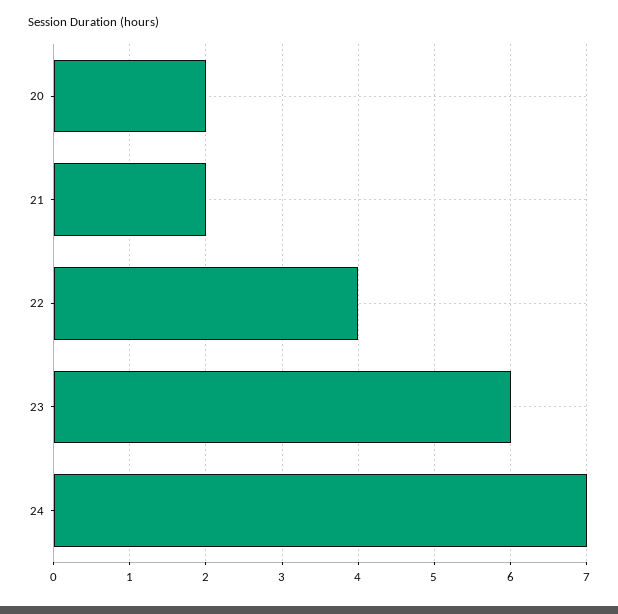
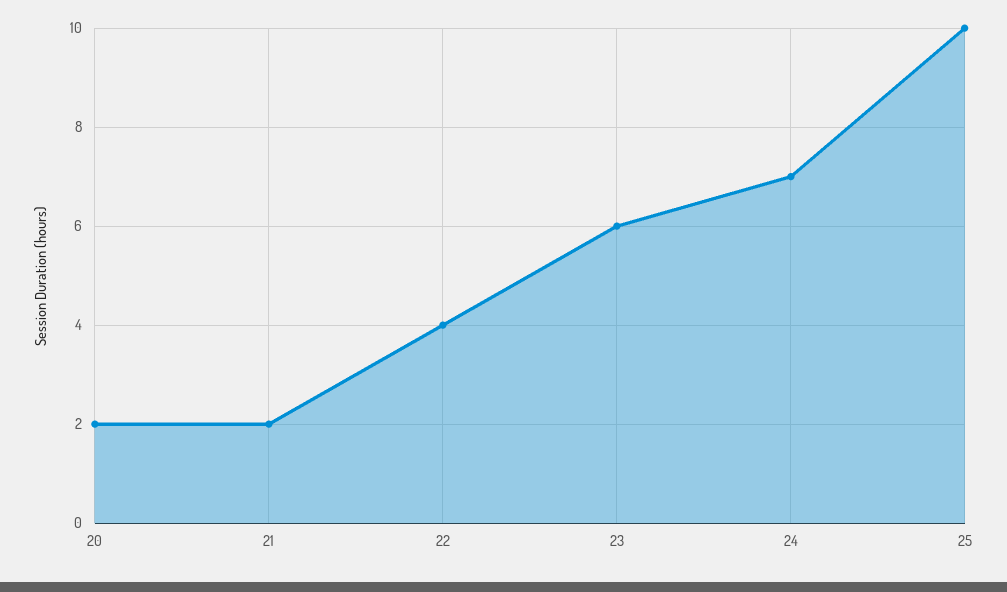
25: none -> 10

